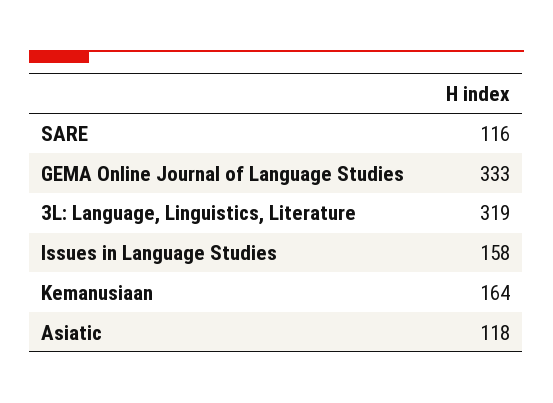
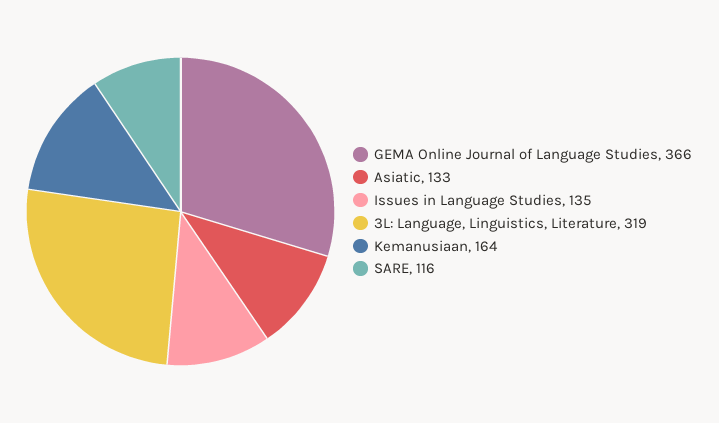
GEMA Online Journal of Language Studies: 333 -> 366
Issues in Language Studies: 158 -> 135
Asiatic: 118 -> 133

